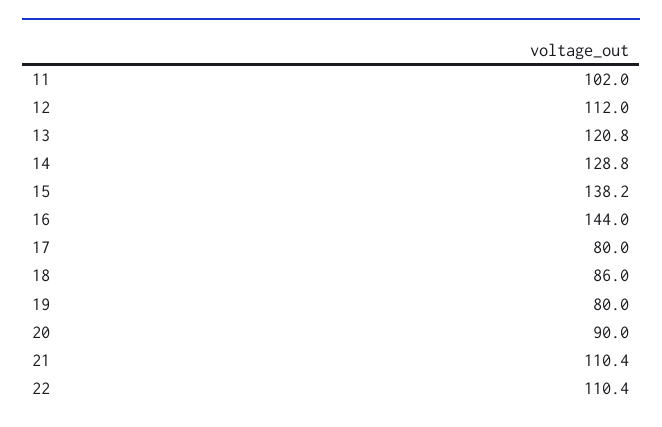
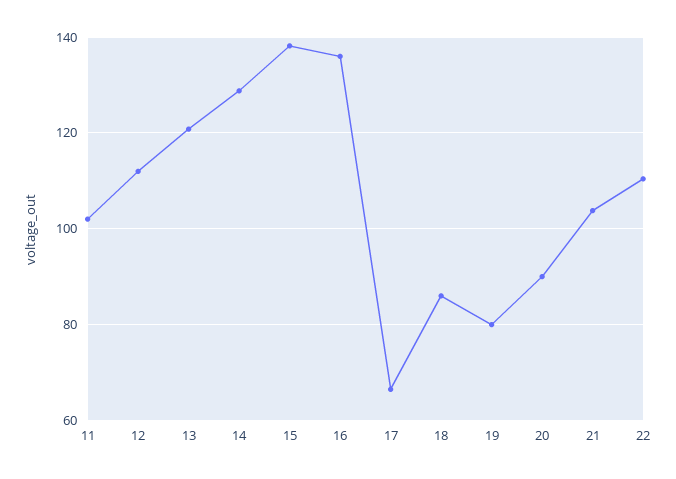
16: 144 -> 136
17: 80 -> 66
21: 110.4 -> 104

